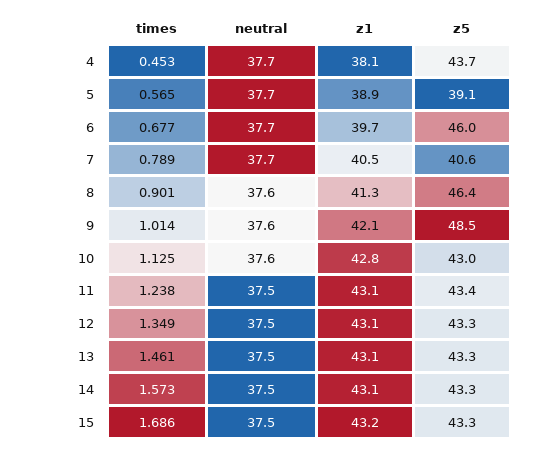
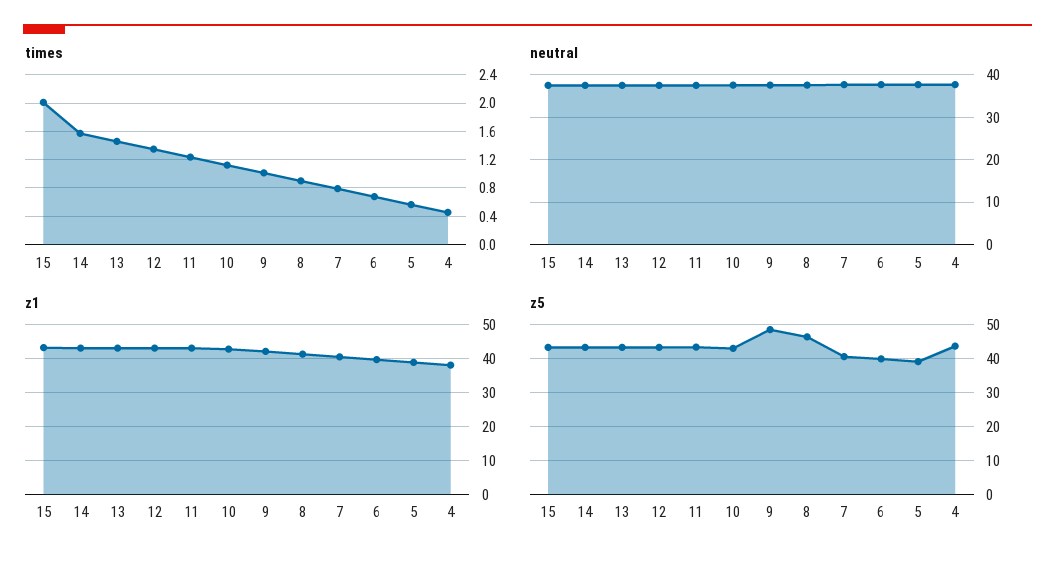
z5, 6: 46 -> 40
times, 15: 1.686 -> 2

